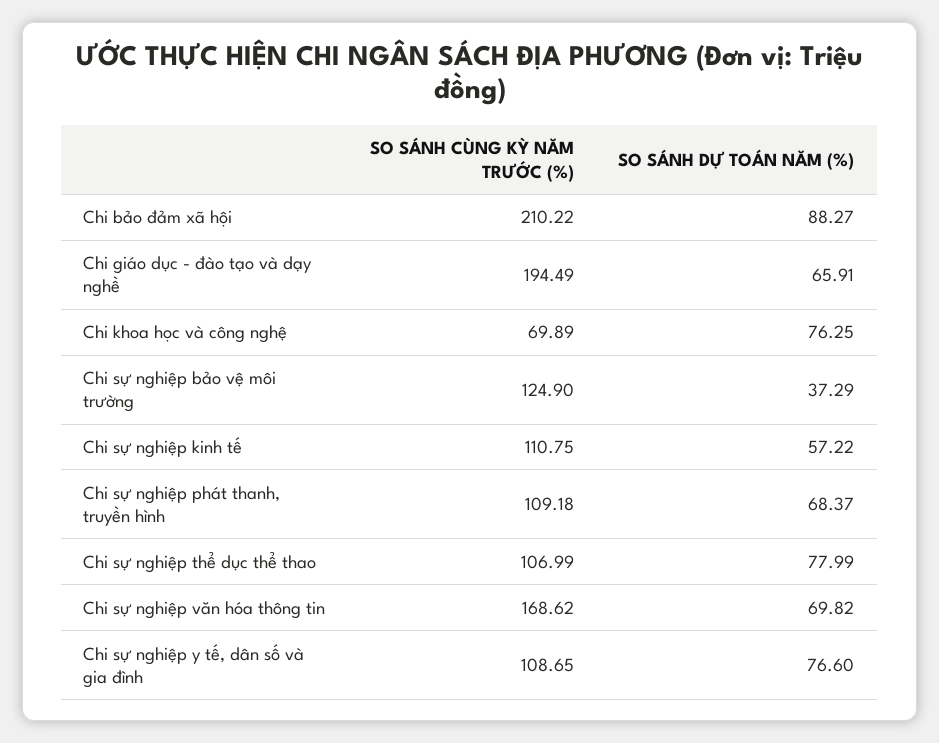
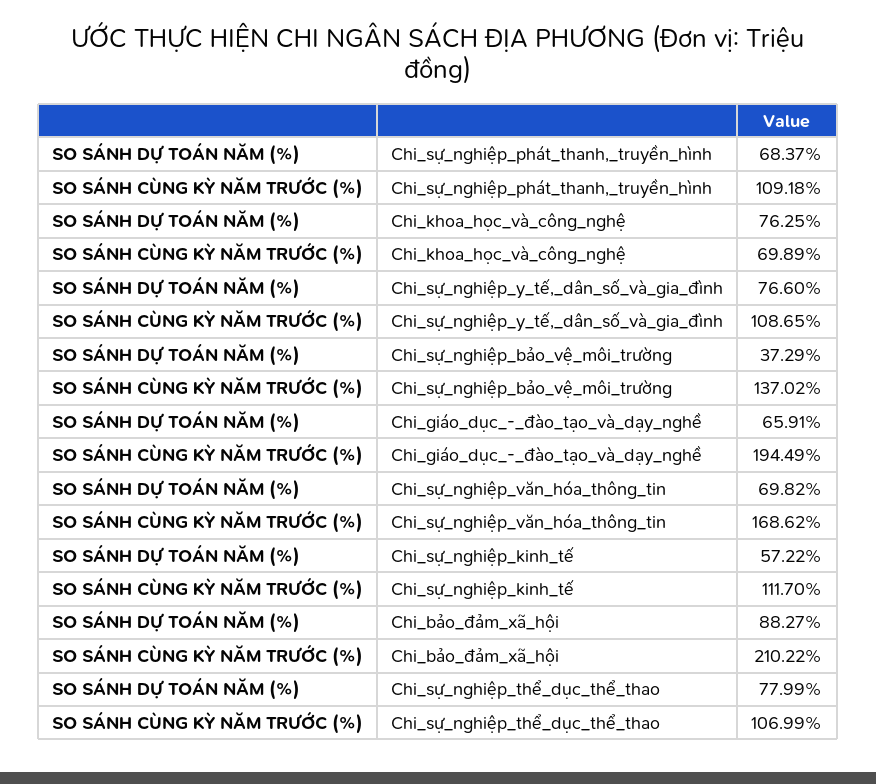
SO SÁNH CÙNG KỲ NĂM TRƯỚC (%), Chi sự nghiệp bảo vệ môi trường: 124.9 -> 137.02
SO SÁNH CÙNG KỲ NĂM TRƯỚC (%), Chi sự nghiệp kinh tế: 110.75 -> 111.7

